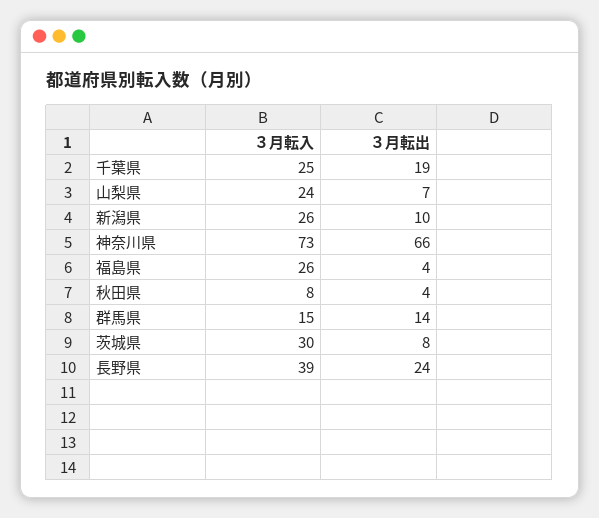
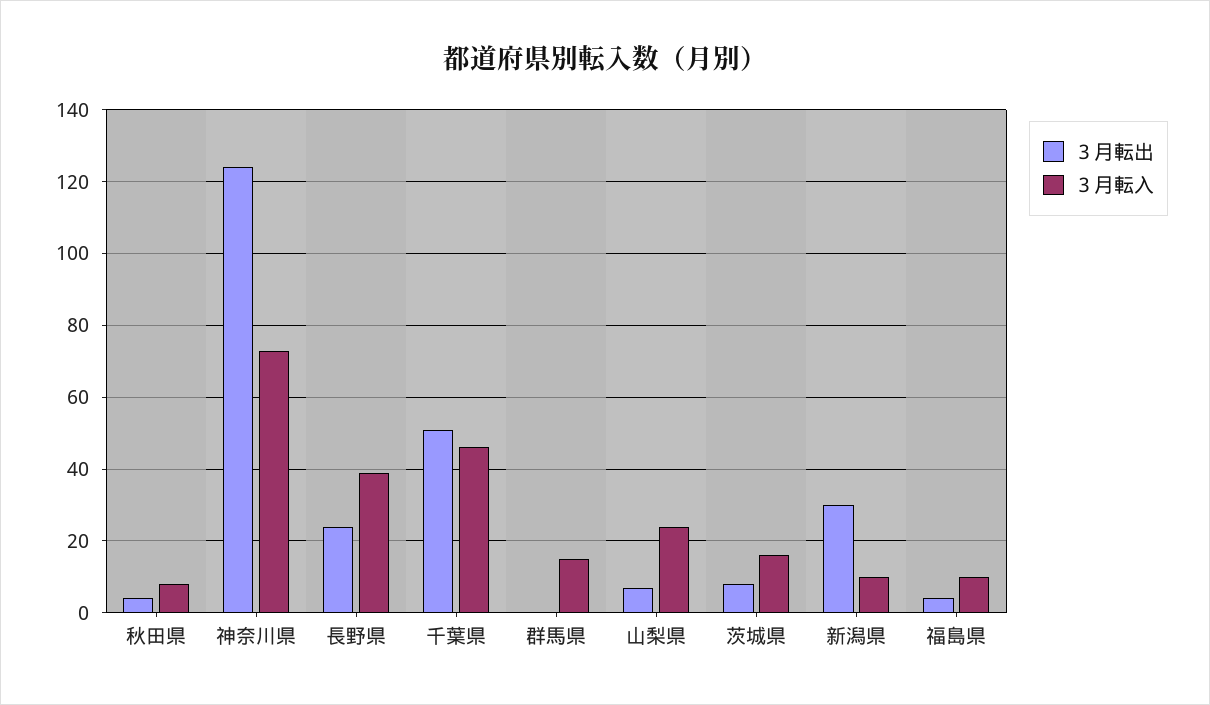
３月転入, 千葉県: 25 -> 45
３月転出, 千葉県: 19 -> 50
３月転入, 新潟県: 26 -> 10
３月転出, 新潟県: 10 -> 30
３月転出, 神奈川県: 66 -> 125
３月転入, 福島県: 26 -> 10
３月転出, 群馬県: 14 -> 0
３月転入, 茨城県: 30 -> 15

